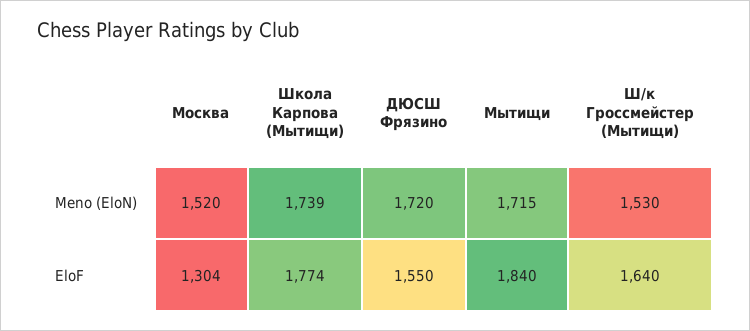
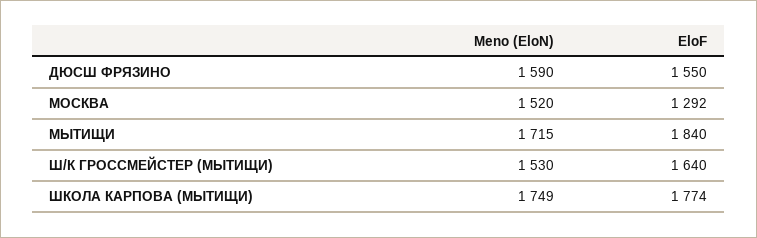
Школа Карпова (Мытищи), Meno (EloN): 1739 -> 1749
ДЮСШ Фрязино, Meno (EloN): 1720 -> 1590
Москва, EloF: 1304 -> 1292

